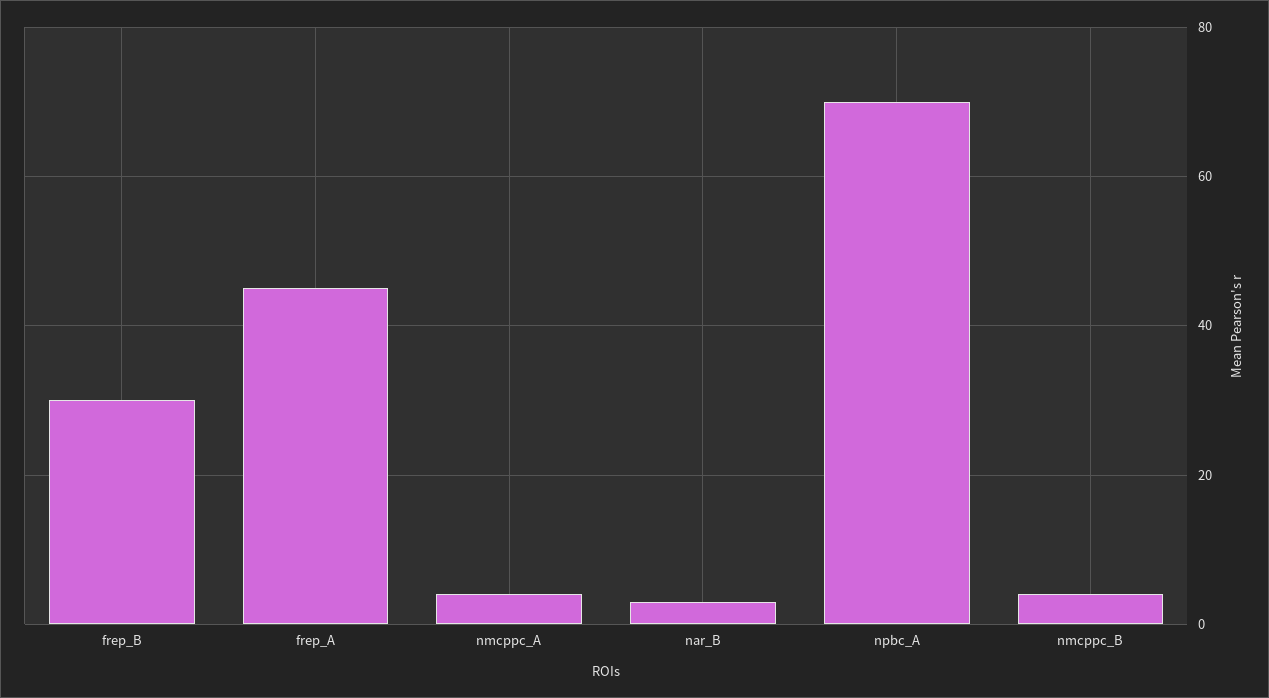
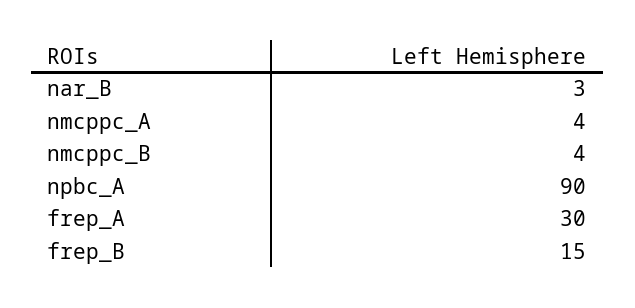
frep_B: 30 -> 15
frep_A: 45 -> 30
npbc_A: 70 -> 90

